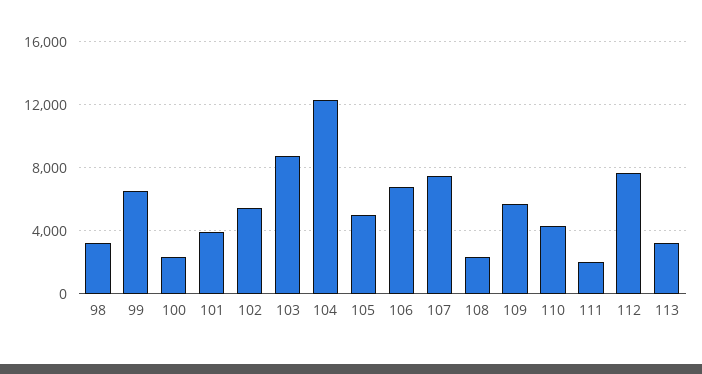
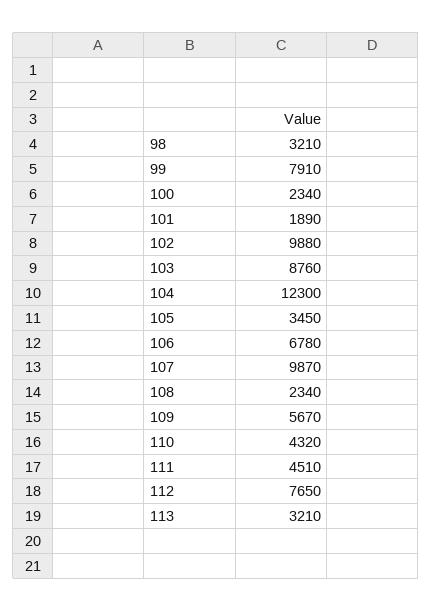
99: 6500 -> 7910
101: 4000 -> 1890
102: 5500 -> 9880
105: 5000 -> 3450
107: 7500 -> 9870
111: 2000 -> 4510

